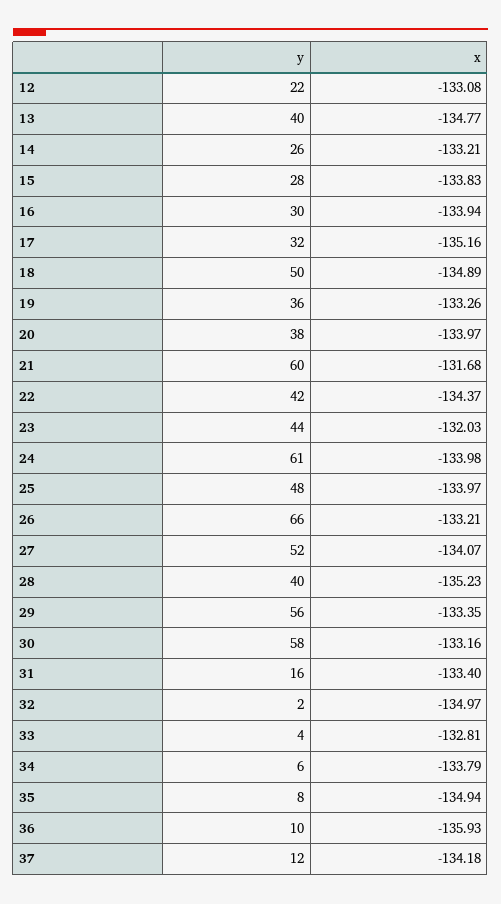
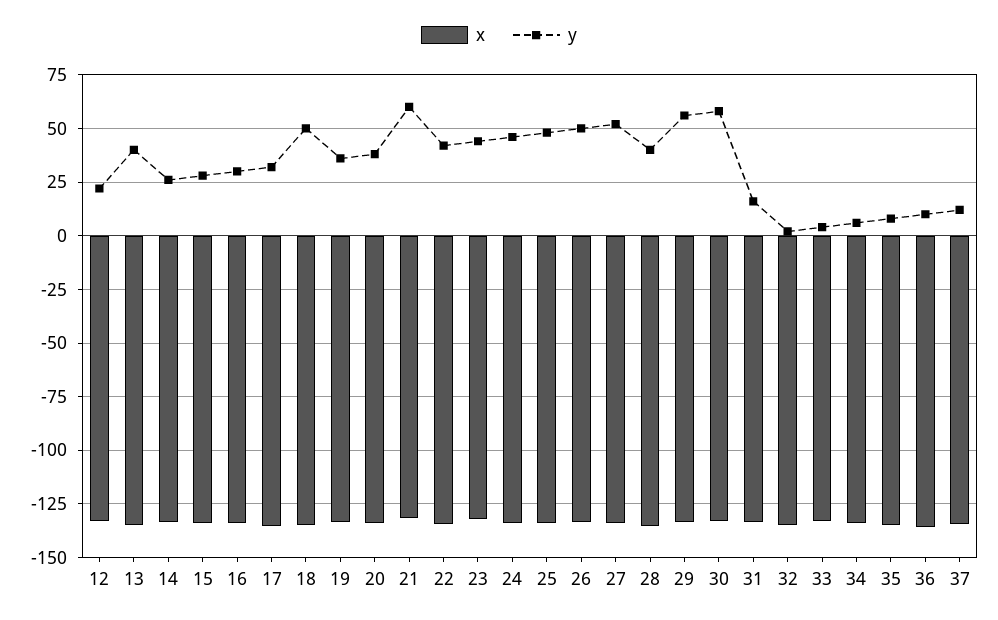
y, 24: 61 -> 45
y, 26: 66 -> 50

